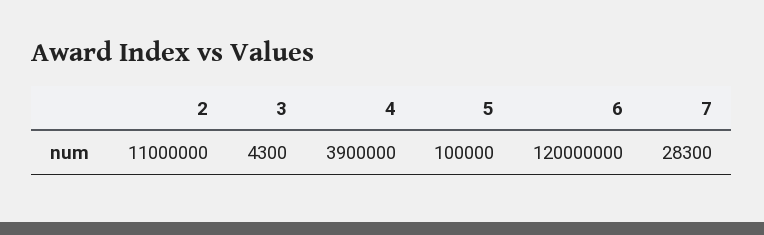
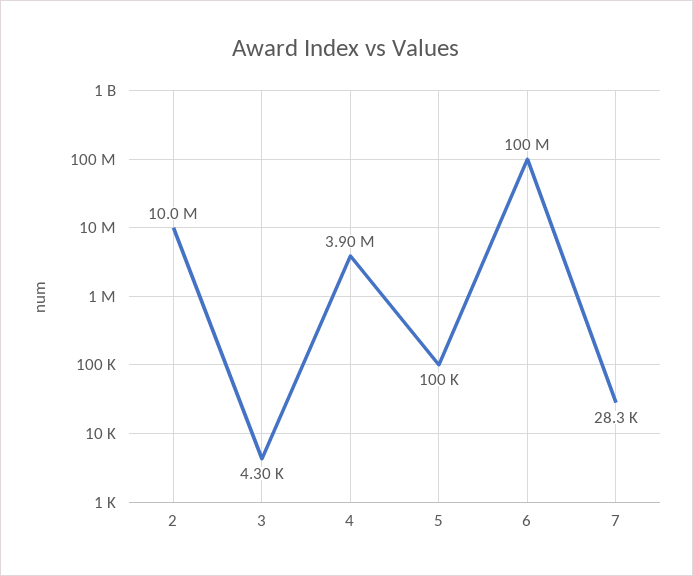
2: 11000000 -> 10000000
6: 120000000 -> 100000000

